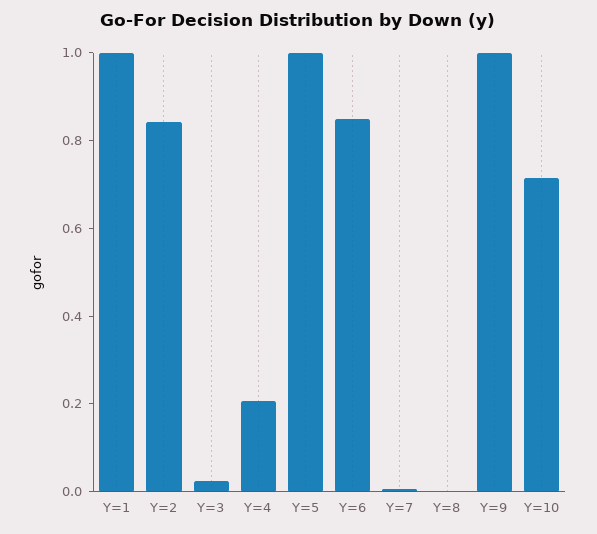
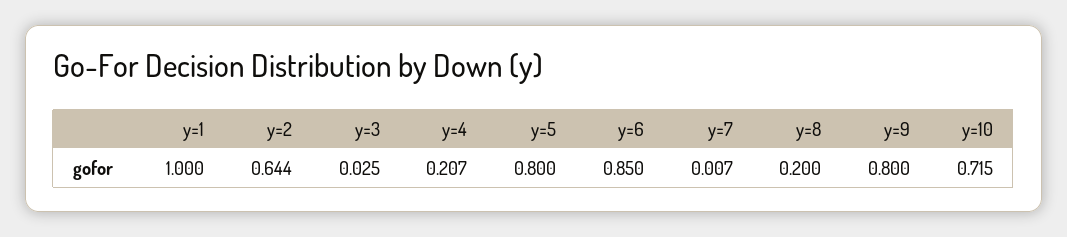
Y=2: 0.85 -> 0.644
Y=5: 1 -> 0.8
Y=8: 0 -> 0.2
Y=9: 1 -> 0.8

